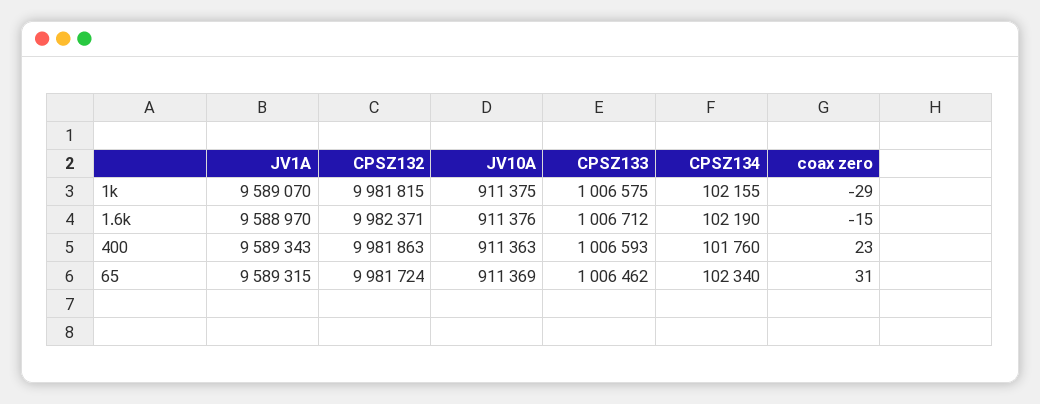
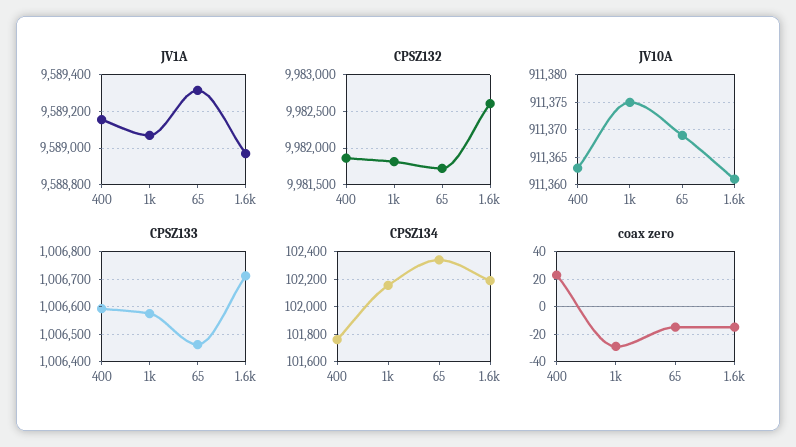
CPSZ132, 1.6k: 9982371 -> 9982600
JV10A, 1.6k: 911376 -> 911360
JV1A, 400: 9589343 -> 9589150
coax zero, 65: 31 -> -15

